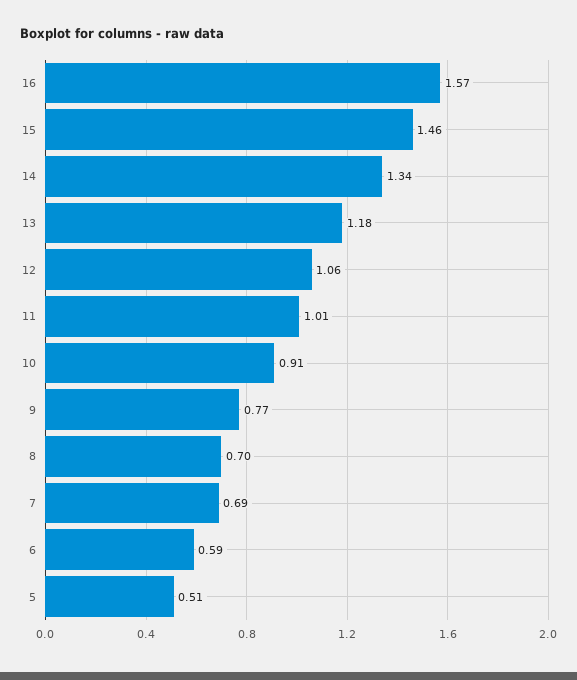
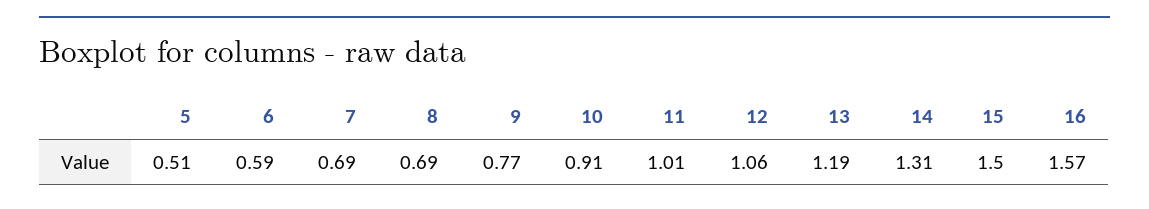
15: 1.46 -> 1.5
14: 1.34 -> 1.31
13: 1.18 -> 1.19
8: 0.7 -> 0.69

